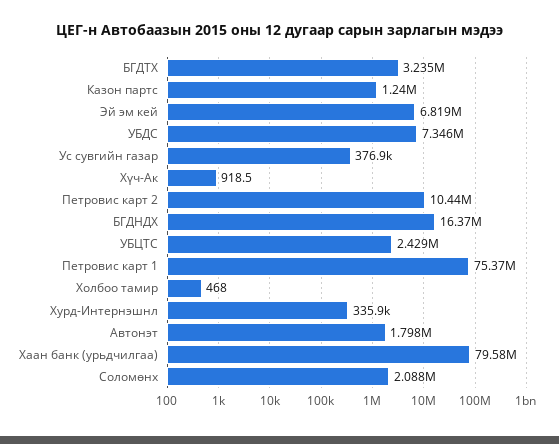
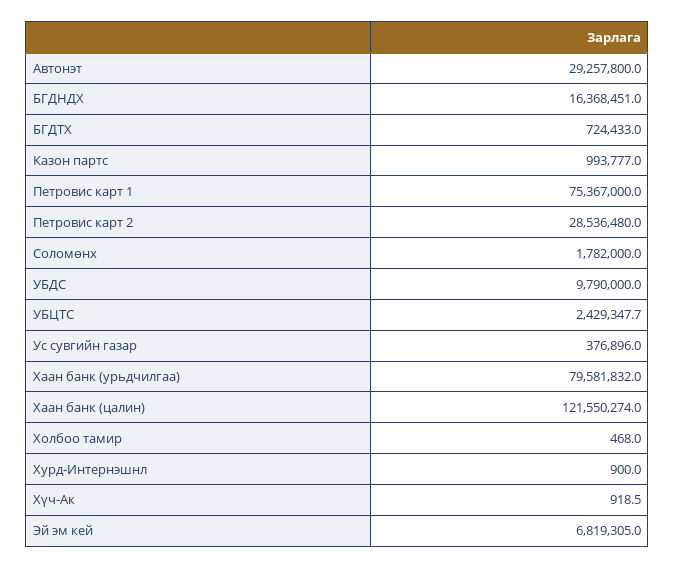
БГДТХ: 3235000 -> 724433
Казон партс: 1240000 -> 993777
УБДС: 7346000 -> 9790000
Петровис карт 2: 10440000 -> 28536480
Хурд-Интернэшнл: 335900 -> 900
Автонэт: 1798000 -> 29257800
Соломөнх: 2088000 -> 1782000
Хаан банк (цалин): none -> 121550274

